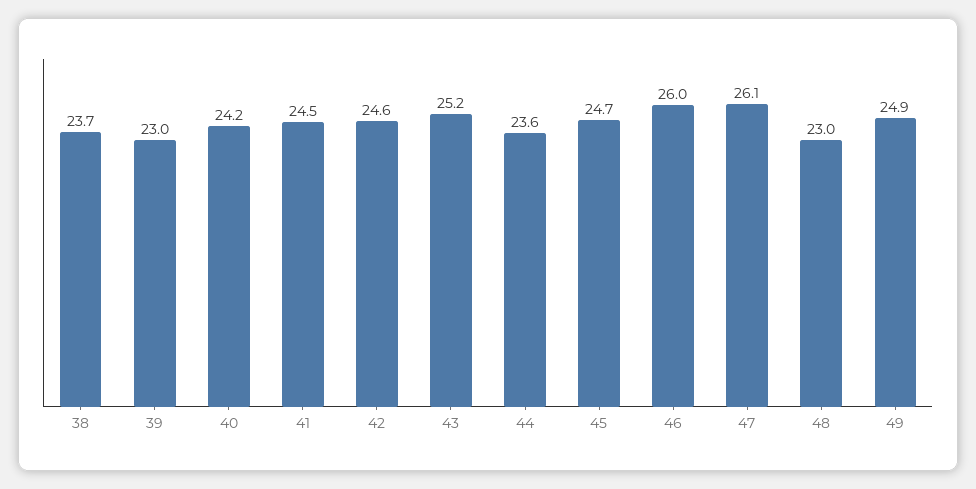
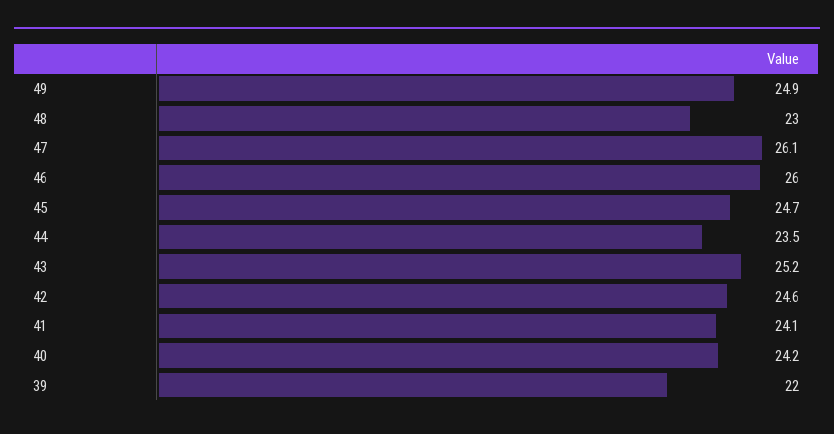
38: 23.7 -> none
39: 23 -> 22
41: 24.5 -> 24.1
44: 23.6 -> 23.5

